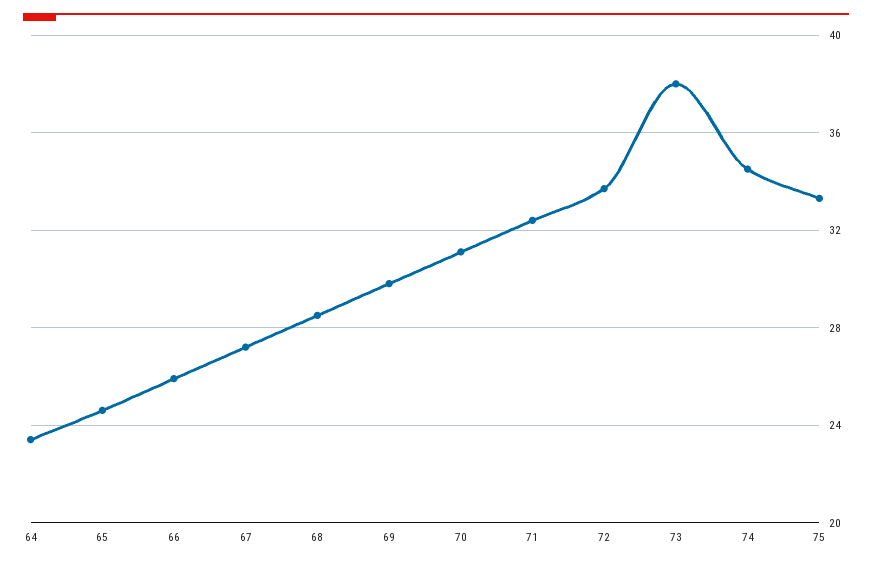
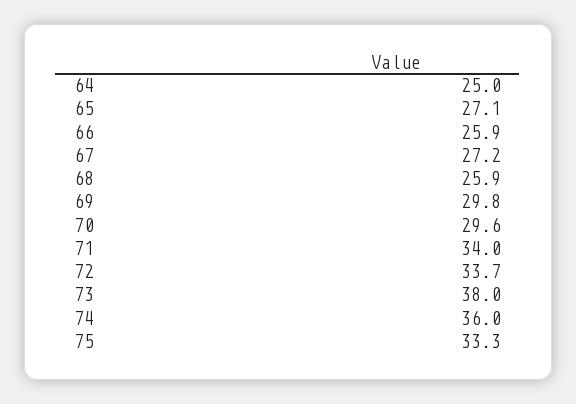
64: 23.5 -> 25
65: 24.5 -> 27.1
68: 28.5 -> 25.9
70: 31 -> 29.6
71: 32.5 -> 34
74: 34.5 -> 36

